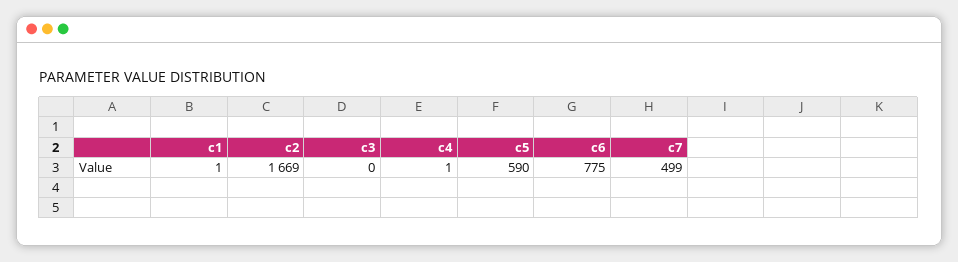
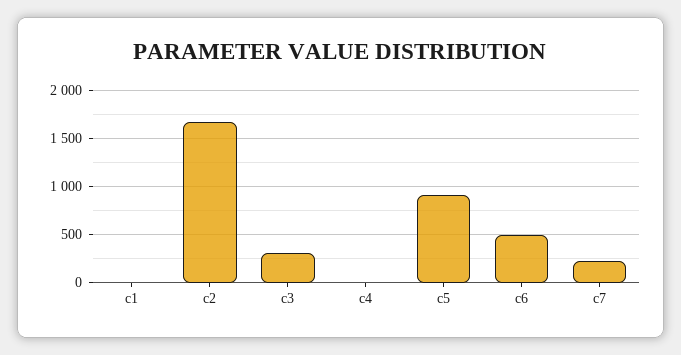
c3: 0 -> 300
c5: 590 -> 900
c6: 775 -> 500
c7: 499 -> 200

